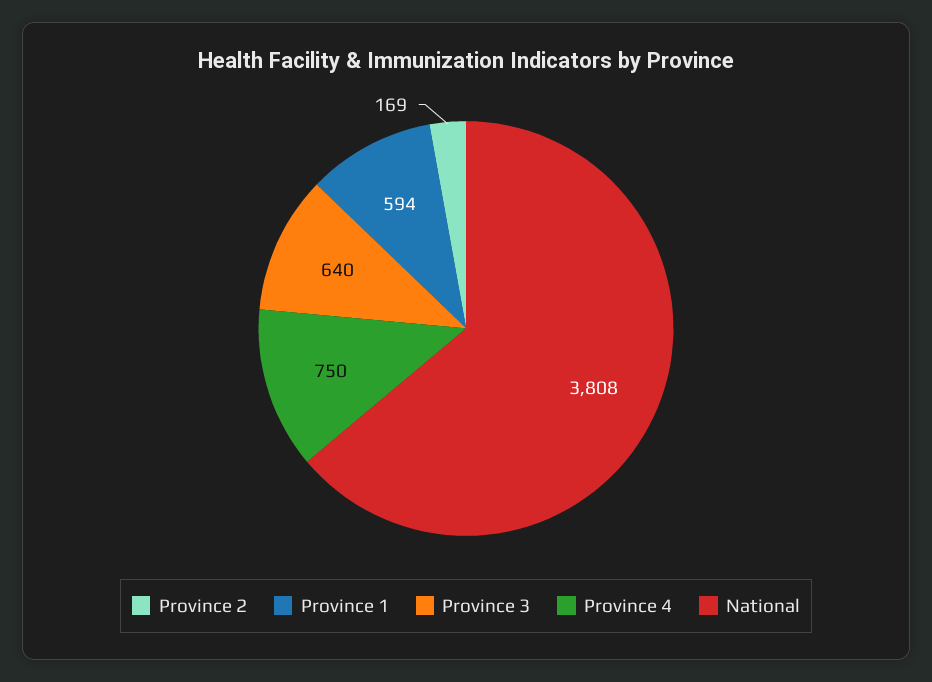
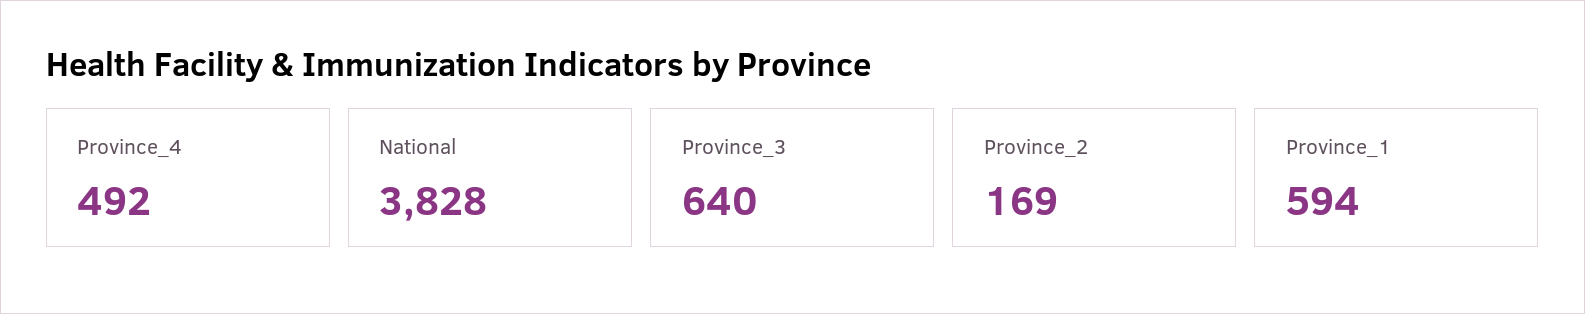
Province 4: 750 -> 492
National: 3808 -> 3828

